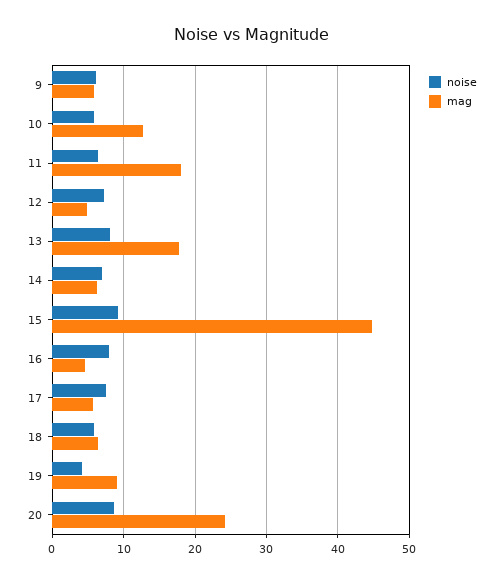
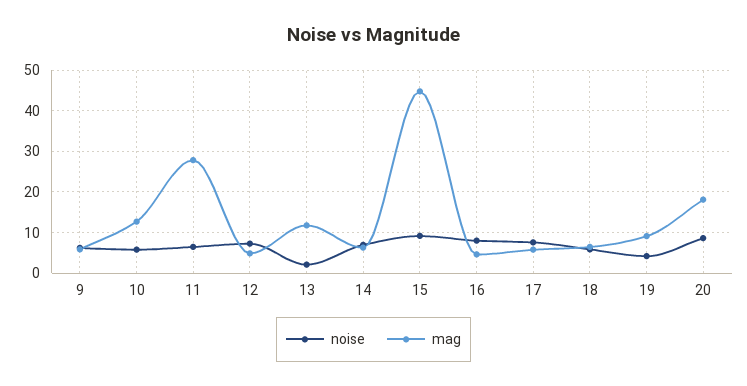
mag, 11: 18 -> 28
noise, 13: 8 -> 2
mag, 13: 18 -> 12
mag, 20: 24 -> 18

